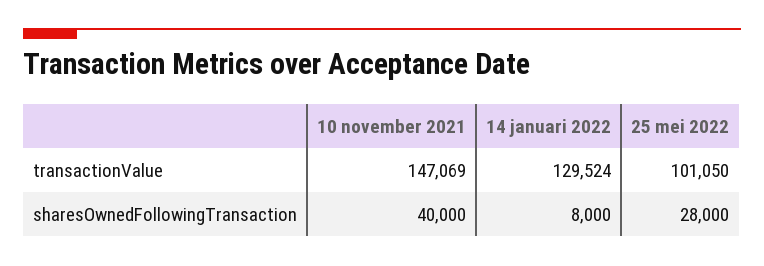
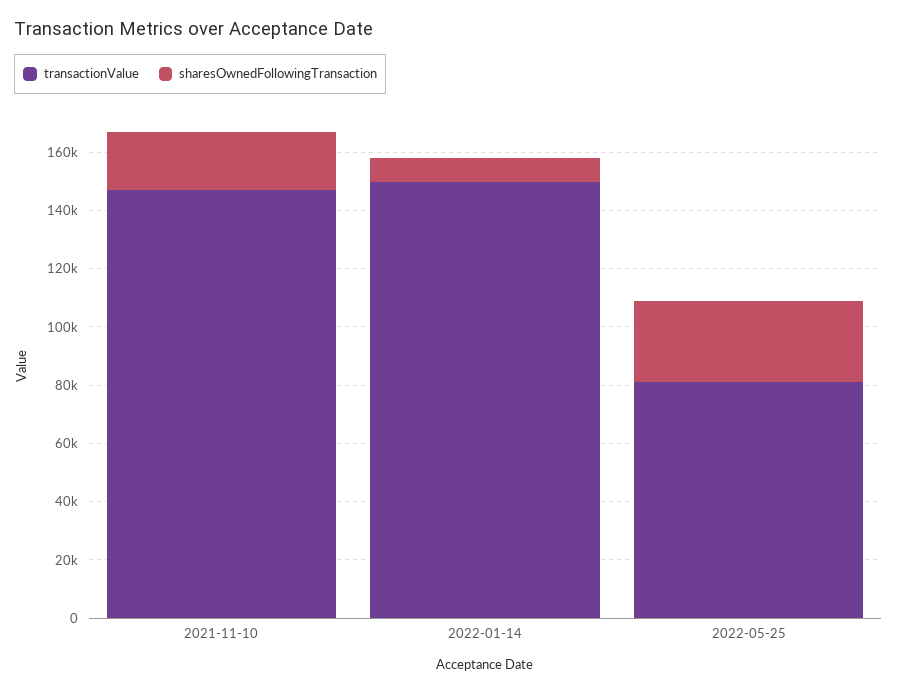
transactionValue, 14 januari 2022: 129524 -> 150000
transactionValue, 25 mei 2022: 101050 -> 80000
sharesOwnedFollowingTransaction, 10 november 2021: 40000 -> 20000

